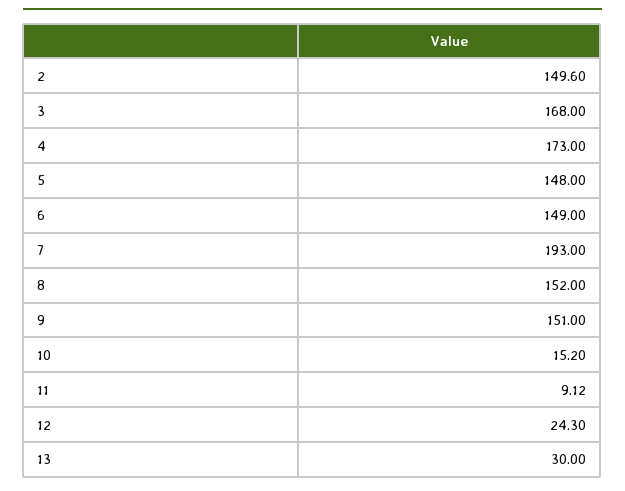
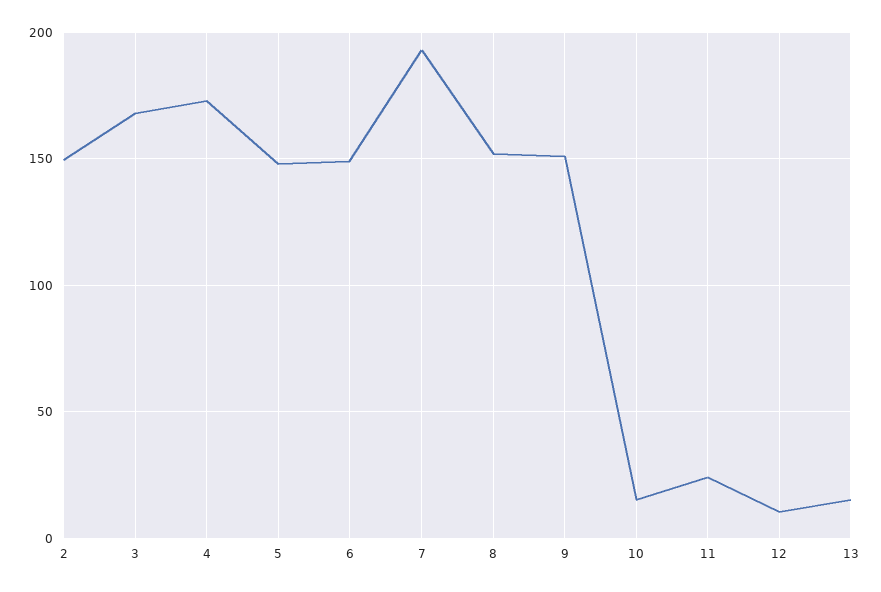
11: 9.12 -> 25
12: 24.3 -> 10
13: 30 -> 15

